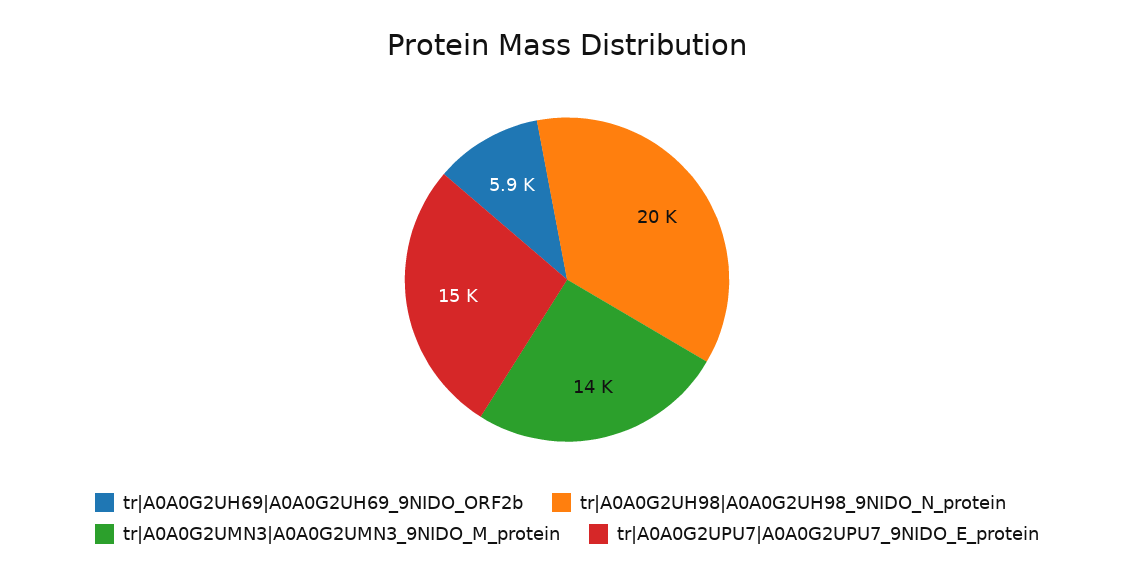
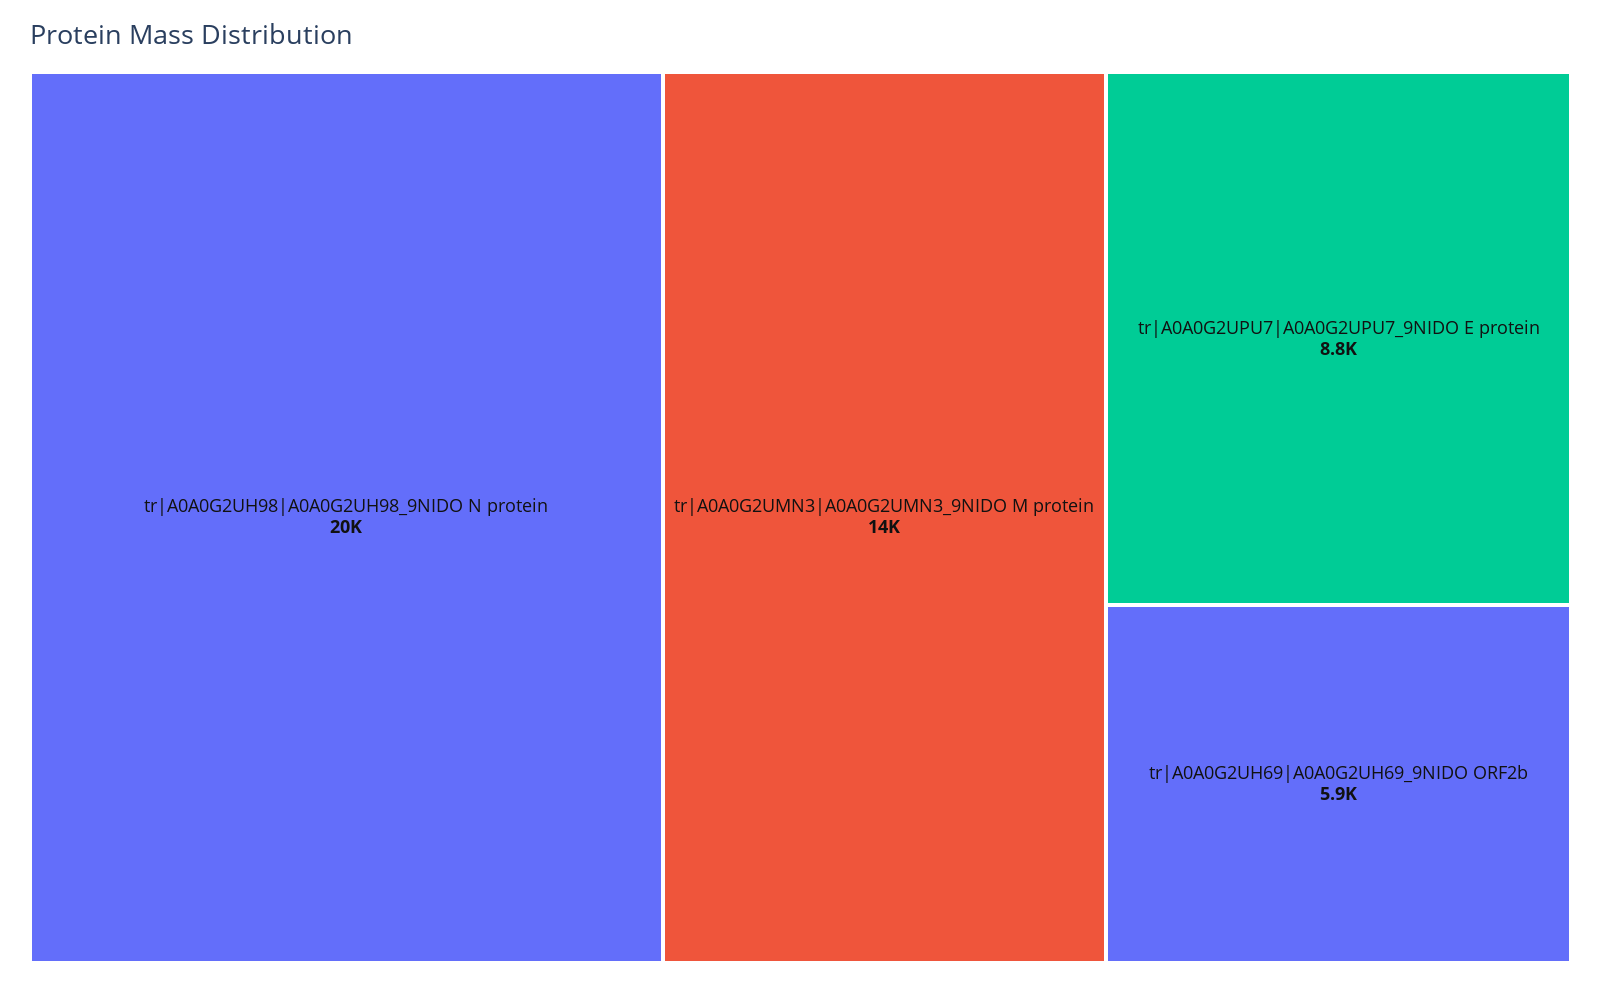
tr|A0A0G2UPU7|A0A0G2UPU7_9NIDO_E_protein: 15000 -> 8800

